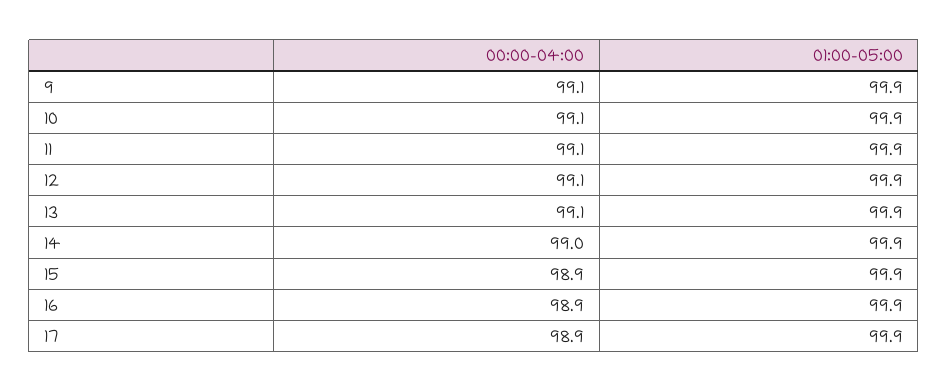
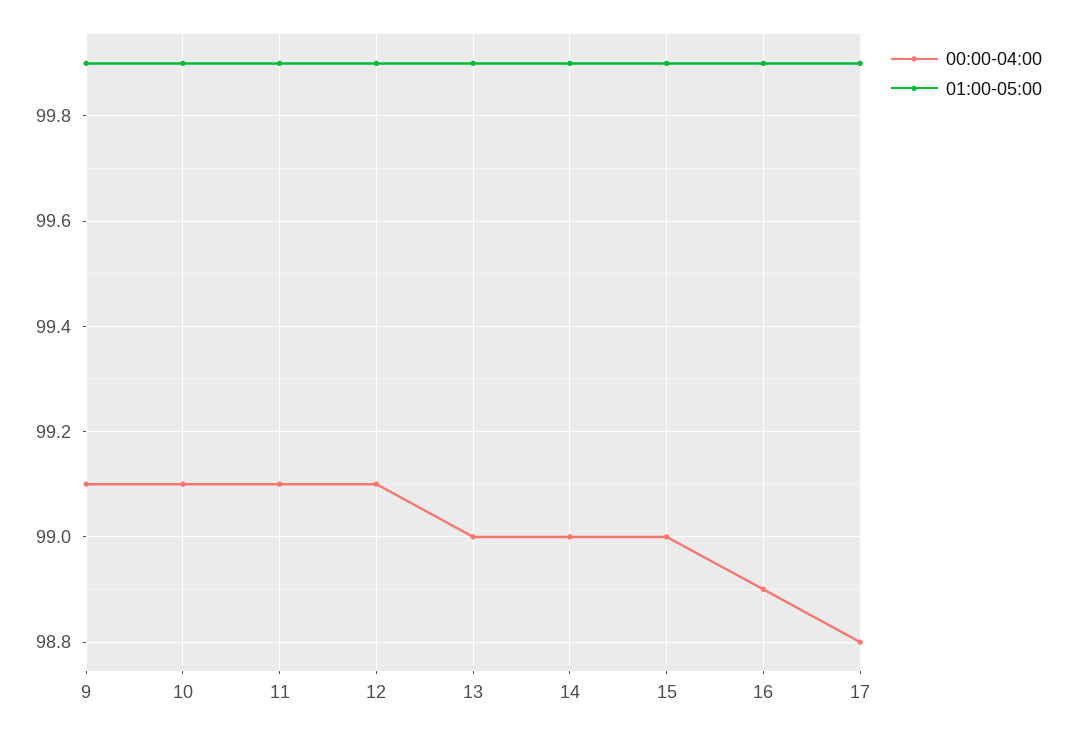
00:00-04:00, 13: 99.1 -> 99
00:00-04:00, 15: 98.9 -> 99
00:00-04:00, 17: 98.9 -> 98.8

